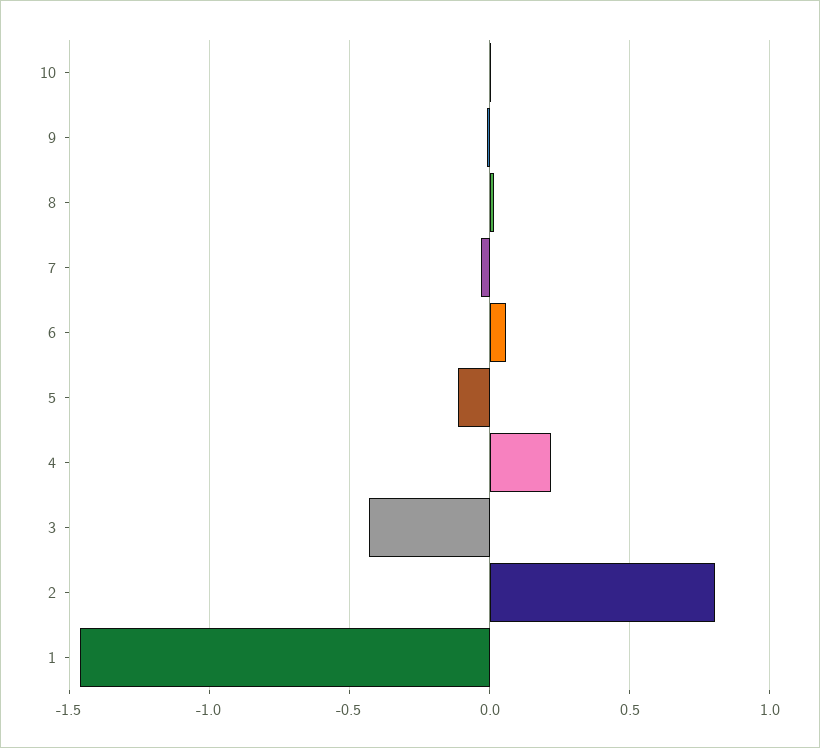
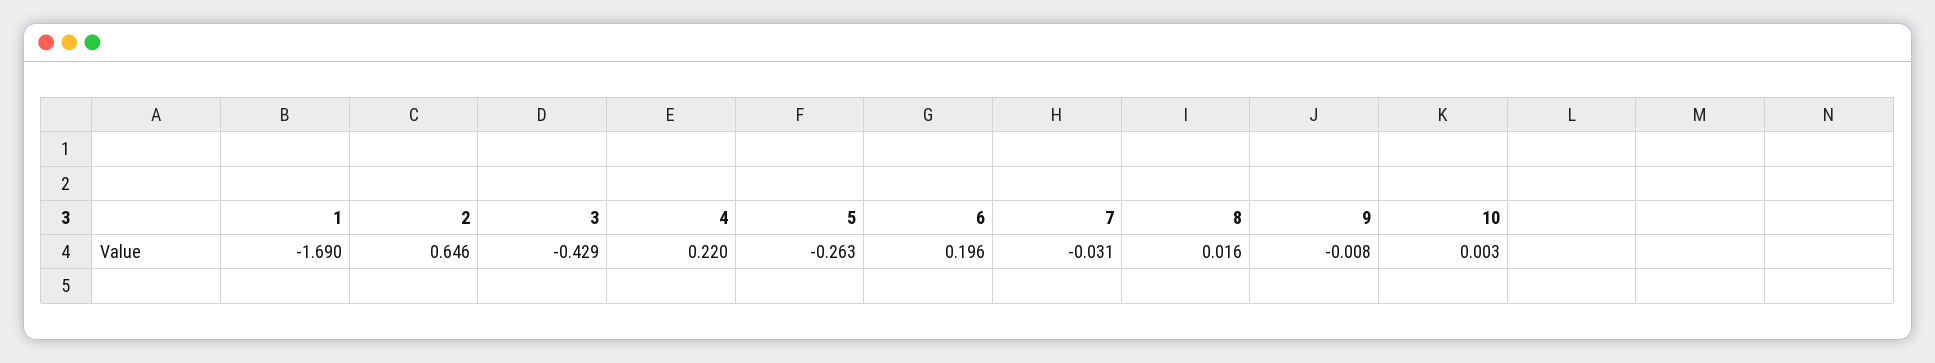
6: 0.05 -> 0.196
5: -0.1 -> -0.263
2: 0.8 -> 0.646
1: -1.45 -> -1.69

